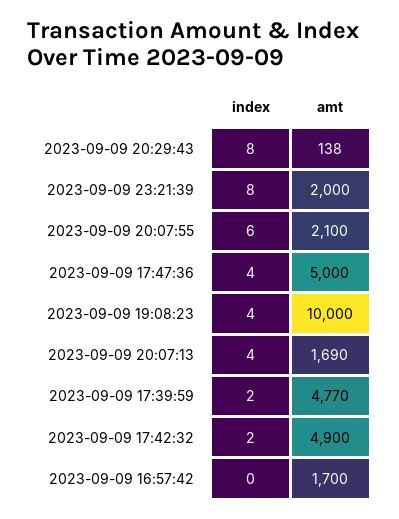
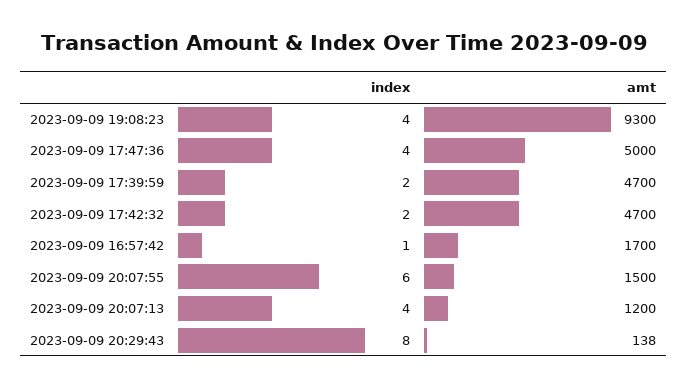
index, 2023-09-09 23:21:39: 8 -> none
amt, 2023-09-09 23:21:39: 2000 -> none
amt, 2023-09-09 20:07:55: 2100 -> 1500
amt, 2023-09-09 19:08:23: 10000 -> 9300
amt, 2023-09-09 20:07:13: 1690 -> 1200
amt, 2023-09-09 17:39:59: 4770 -> 4700
amt, 2023-09-09 17:42:32: 4900 -> 4700
index, 2023-09-09 16:57:42: 0 -> 1

